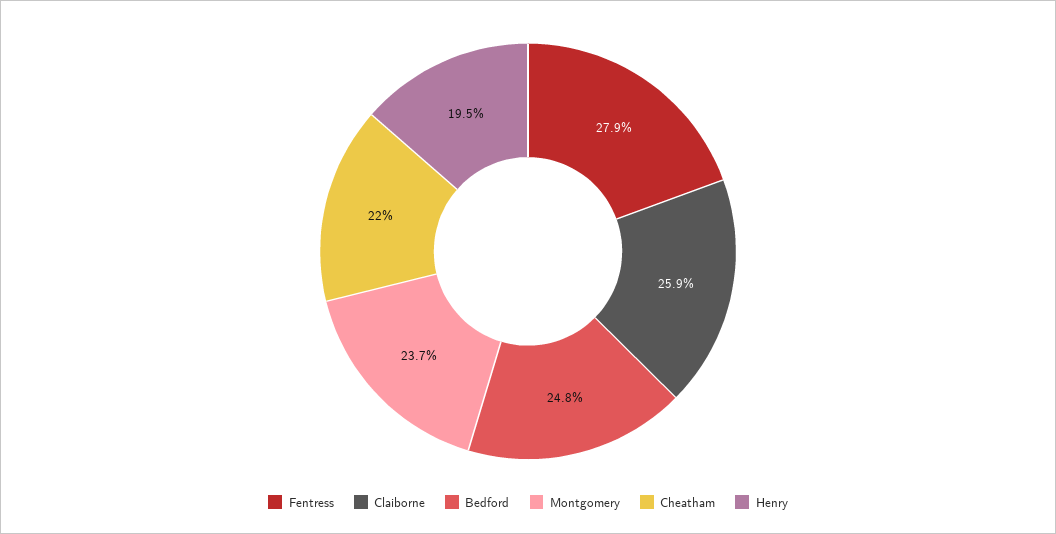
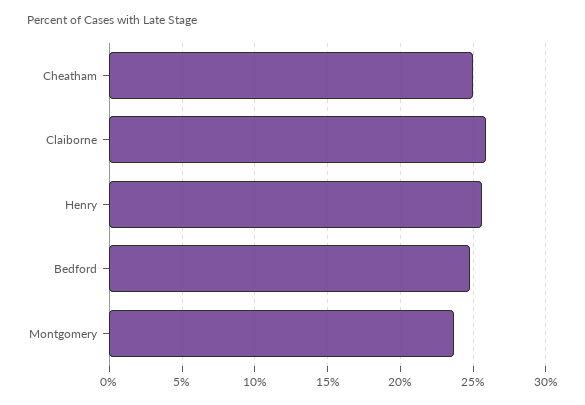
Fentress: 27.9 -> none
Cheatham: 22 -> 25
Henry: 19.5 -> 25.5

